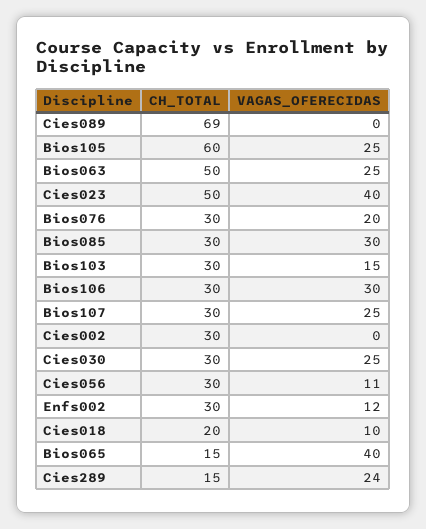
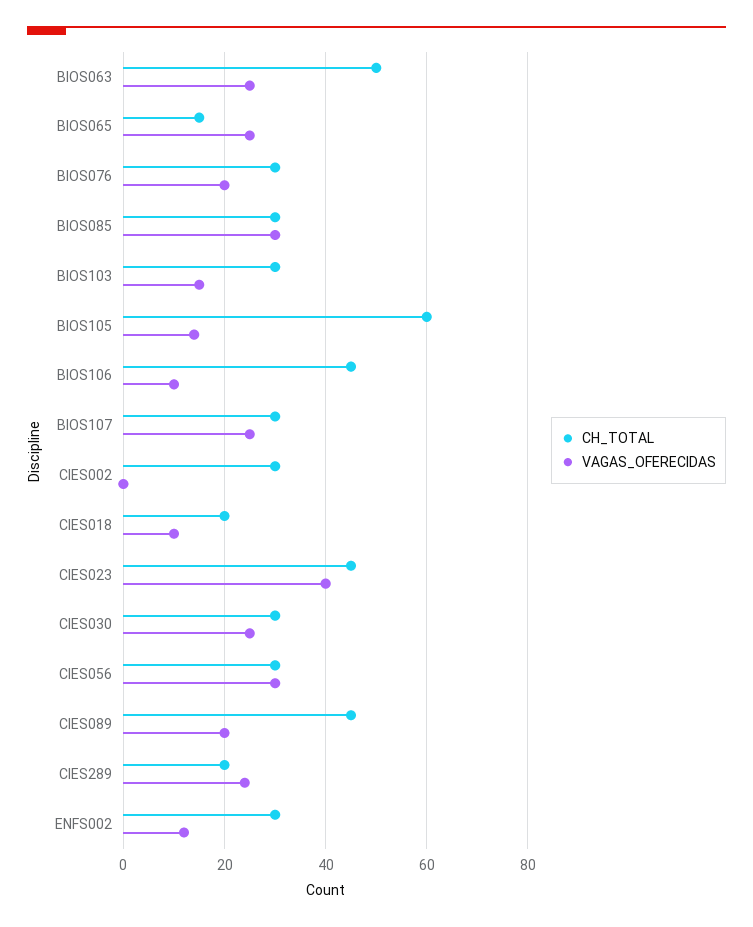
CH_TOTAL, Cies089: 69 -> 45
VAGAS_OFERECIDAS, Cies089: 0 -> 20
VAGAS_OFERECIDAS, Bios105: 25 -> 15
CH_TOTAL, Cies023: 50 -> 45
CH_TOTAL, Bios106: 30 -> 45
VAGAS_OFERECIDAS, Bios106: 30 -> 10
VAGAS_OFERECIDAS, Cies056: 11 -> 30
VAGAS_OFERECIDAS, Bios065: 40 -> 25
CH_TOTAL, Cies289: 15 -> 20

